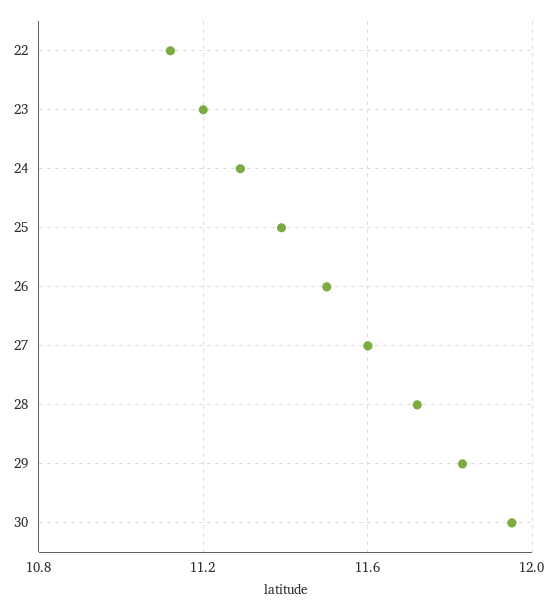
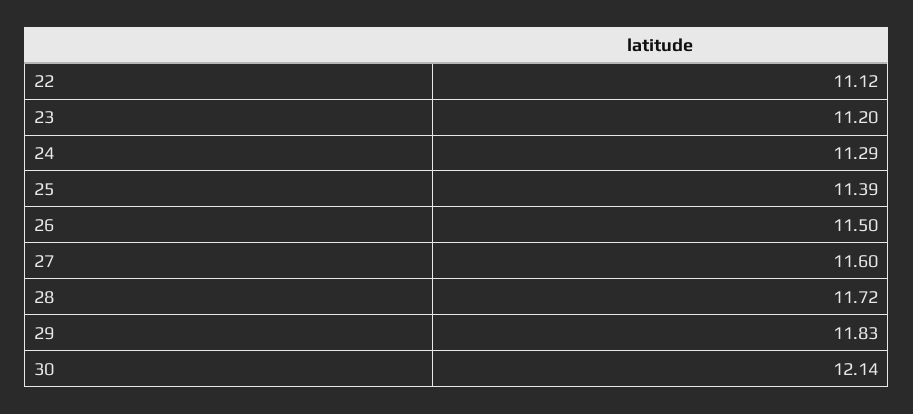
30: 11.95 -> 12.14

